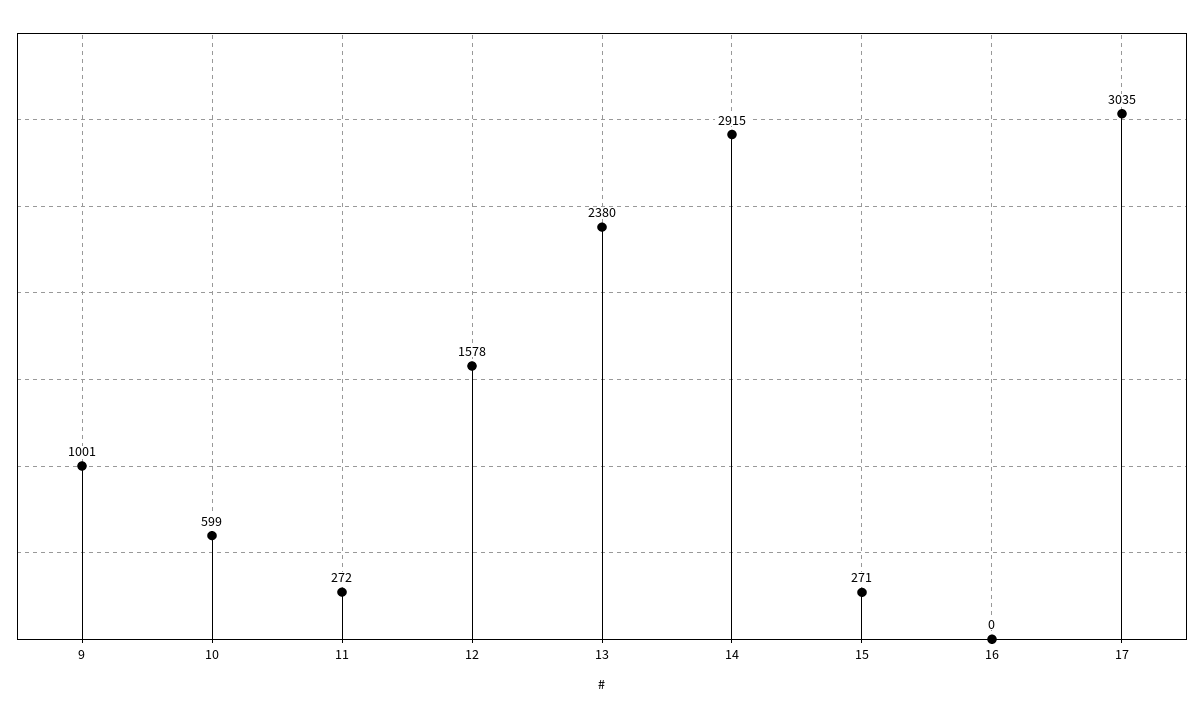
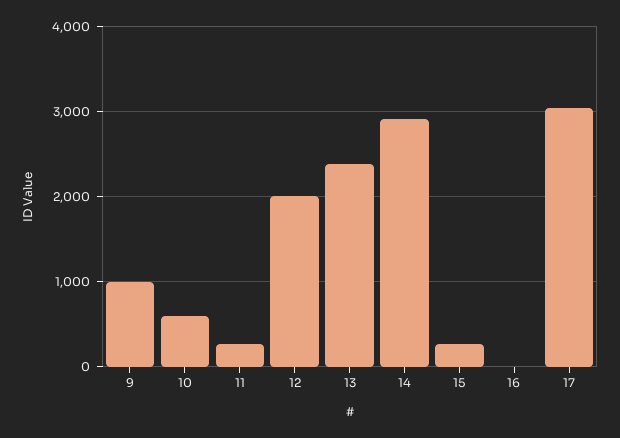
12: 1578 -> 2000

